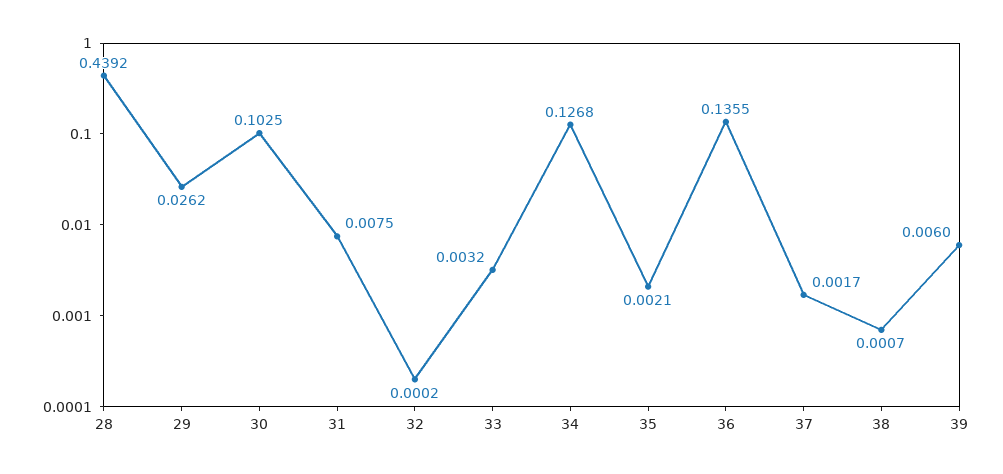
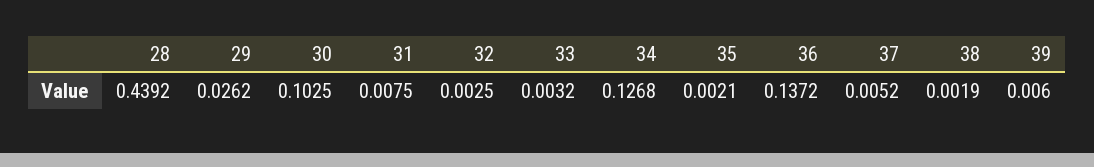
32: 0.0002 -> 0.0025
36: 0.1355 -> 0.1372
37: 0.0017 -> 0.0052
38: 0.0007 -> 0.0019

